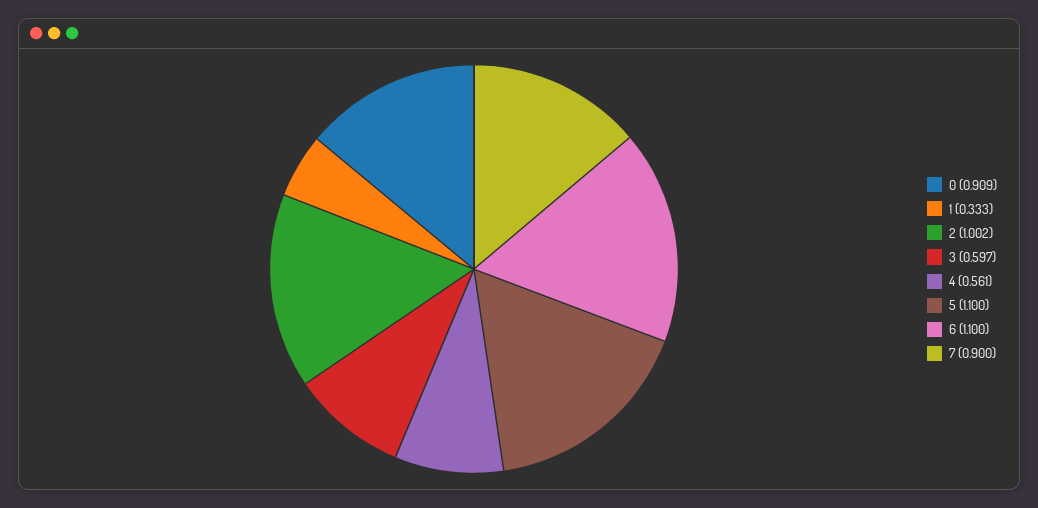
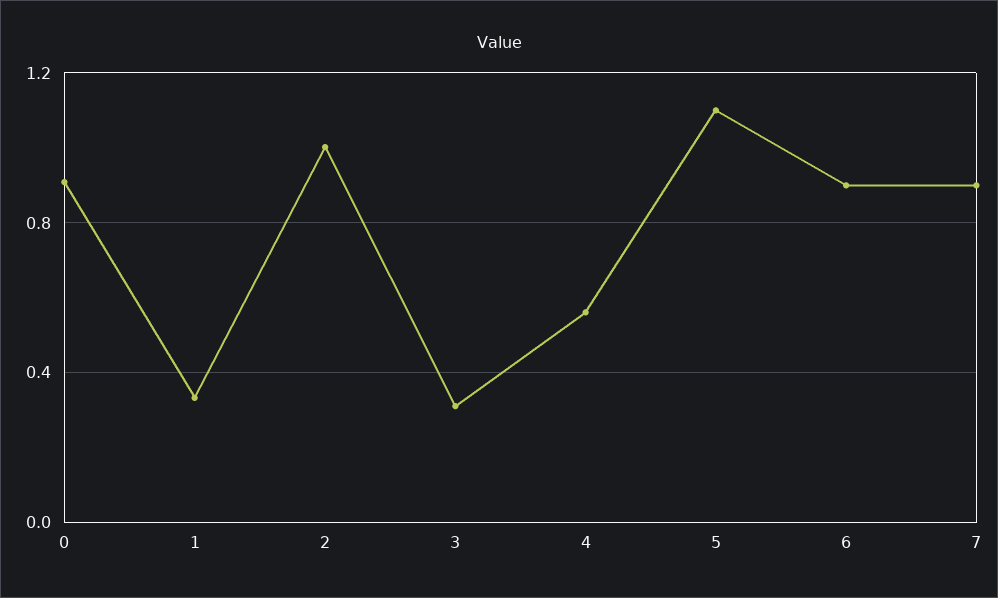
3: 0.597 -> 0.3
6: 1.1 -> 0.9

